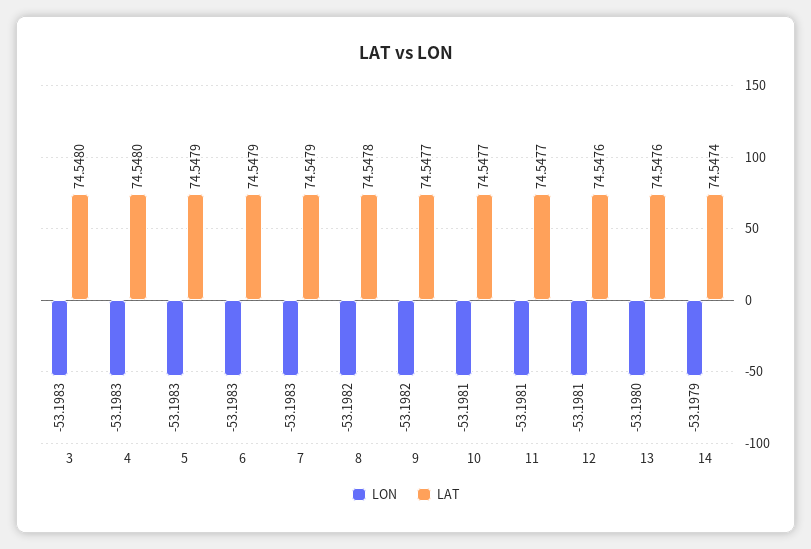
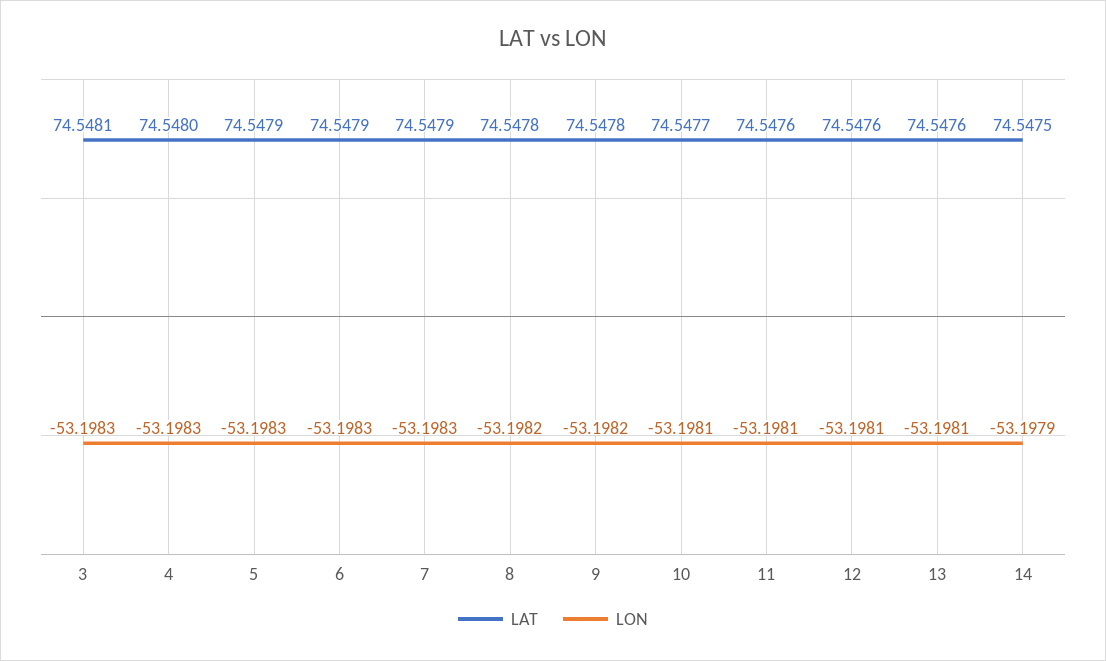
LAT, 3: 74.548 -> 74.5481
LAT, 9: 74.5477 -> 74.5478
LAT, 11: 74.5477 -> 74.5476
LON, 13: -53.198 -> -53.1981
LAT, 14: 74.5474 -> 74.5475

